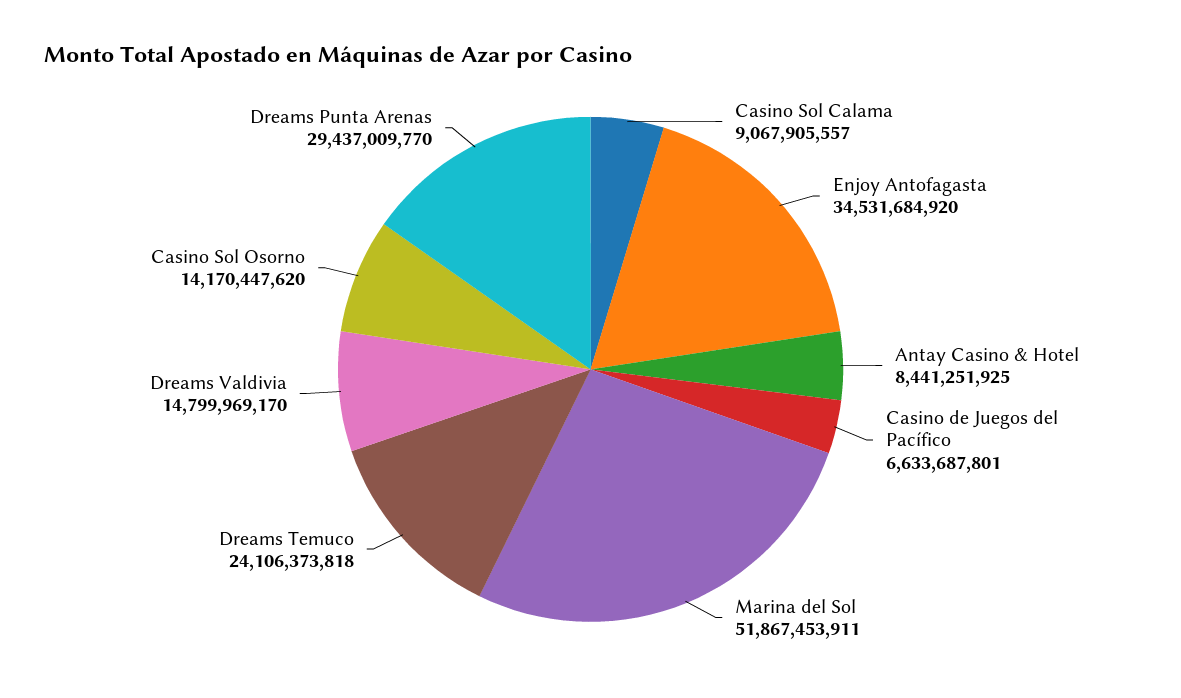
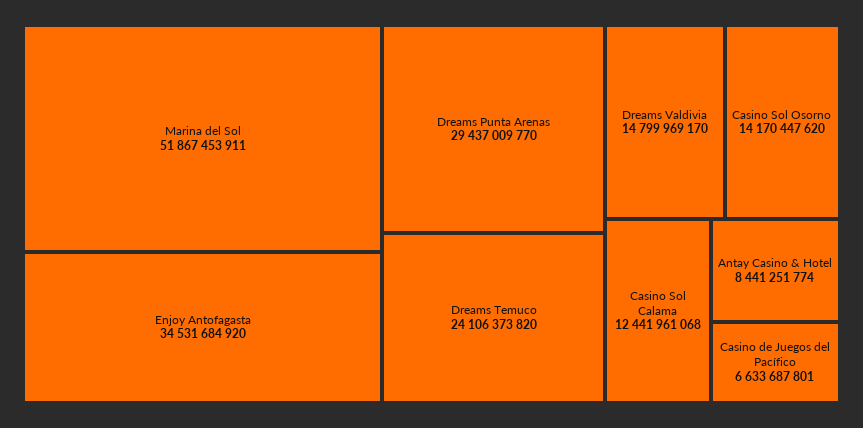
Casino Sol Calama: 9067905557 -> 12441961068
Antay Casino & Hotel: 8441251925 -> 8441251774
Dreams Temuco: 24106373818 -> 24106373820

